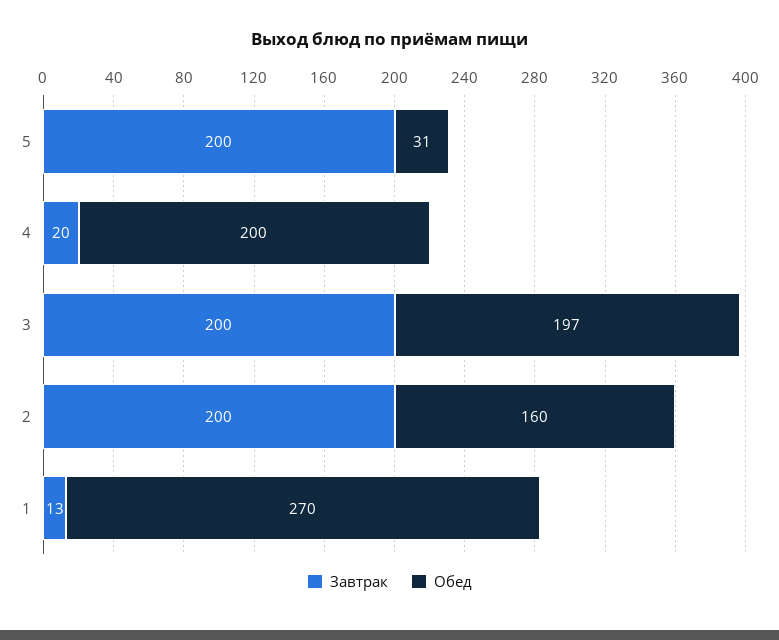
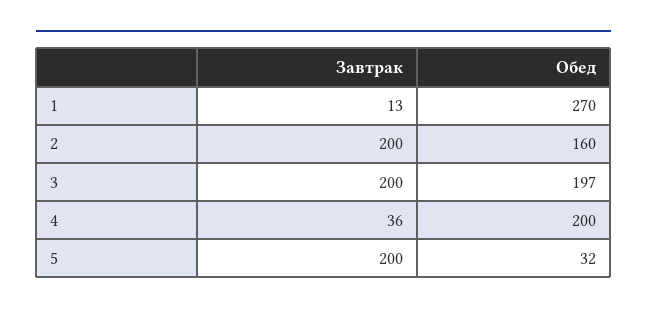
Обед, 5: 31 -> 32
Завтрак, 4: 20 -> 36

